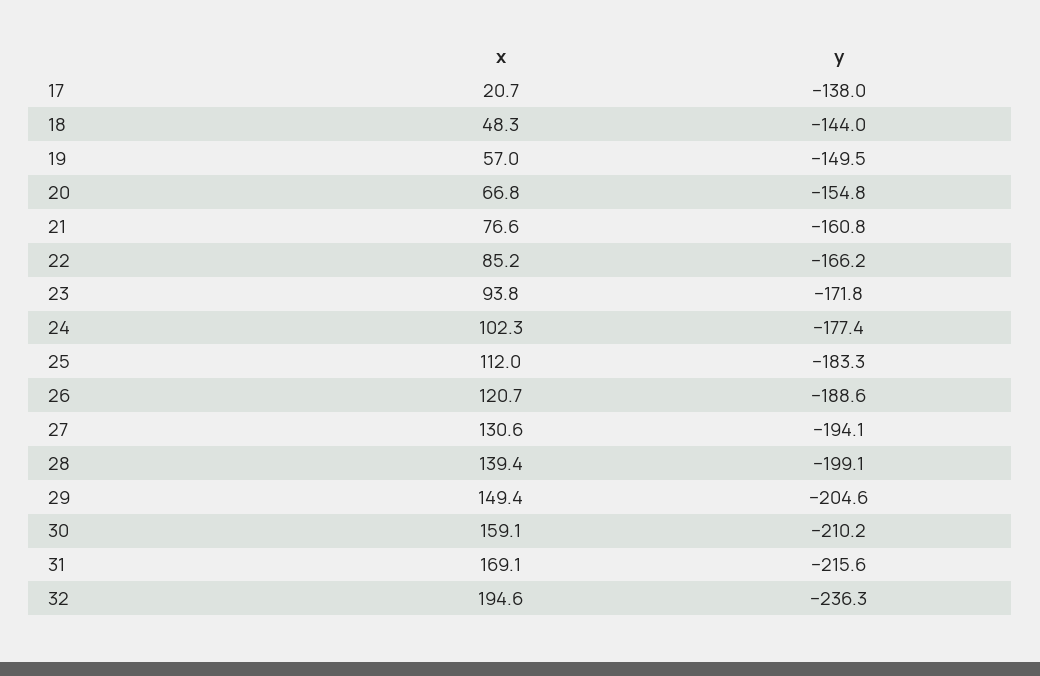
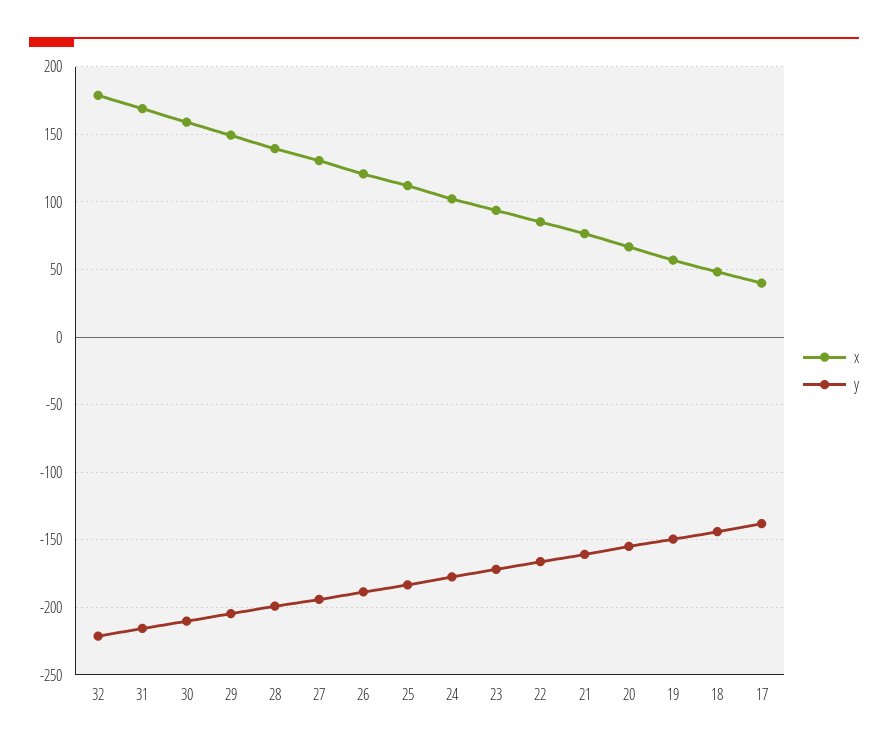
x, 17: 20.7 -> 40
x, 32: 194.6 -> 180
y, 32: -236.3 -> -220

